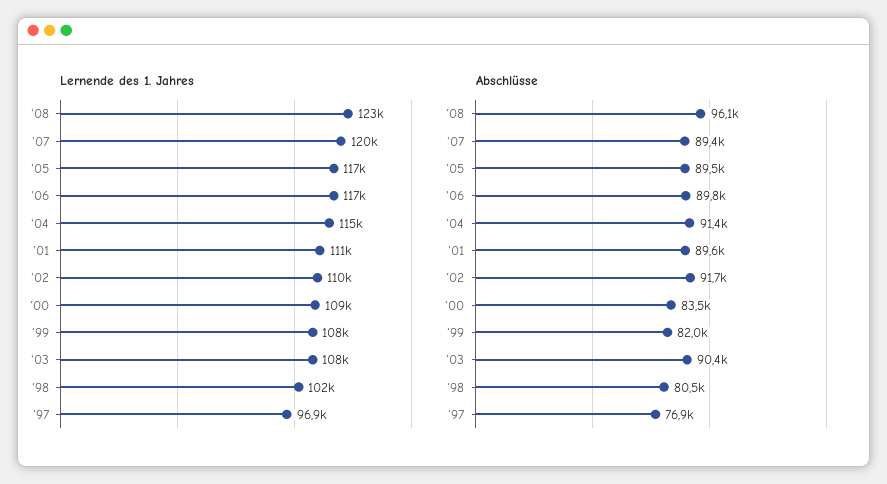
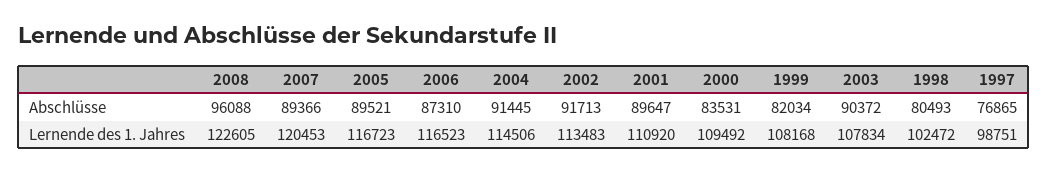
Lernende des 1. Jahres, '02: 110000 -> 113483
Lernende des 1. Jahres, '97: 96900 -> 98751
Abschlüsse, '06: 89800 -> 87310

